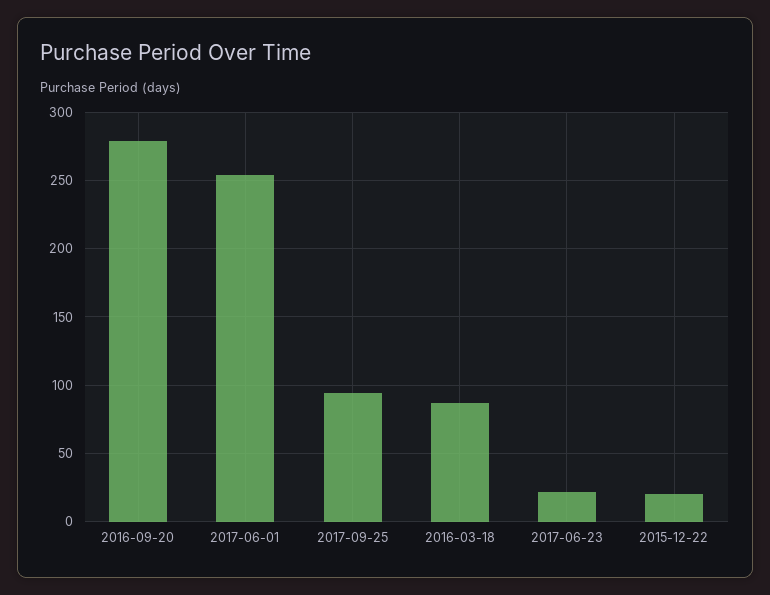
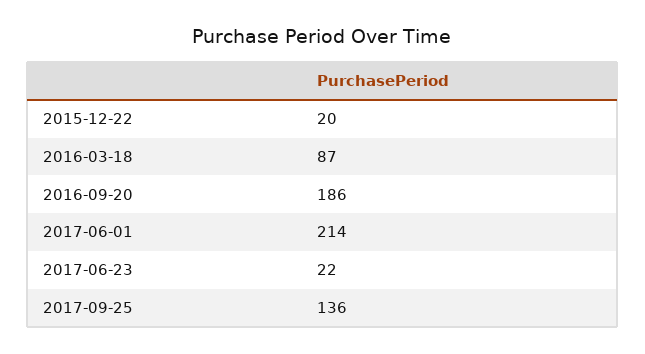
2016-09-20: 280 -> 186
2017-06-01: 255 -> 214
2017-09-25: 95 -> 136

